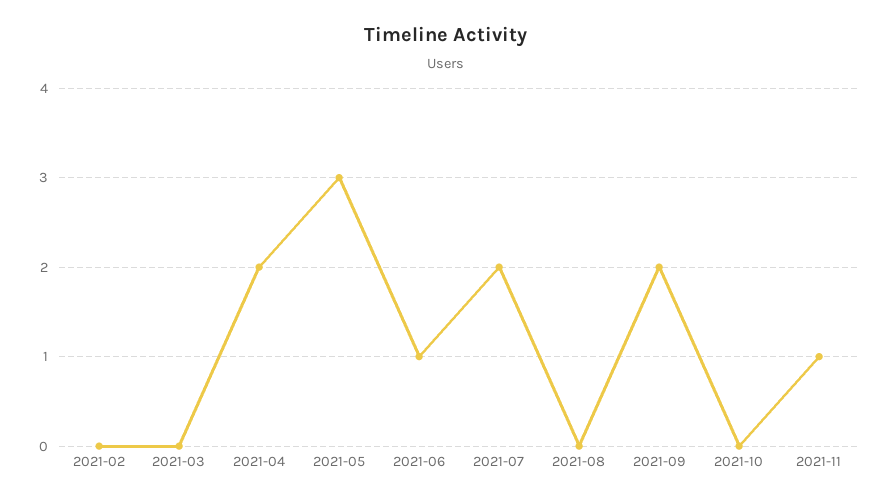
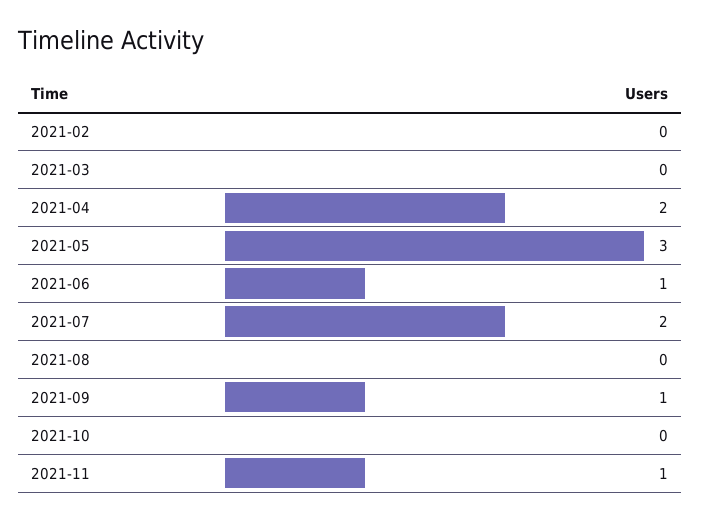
2021-09: 2 -> 1

